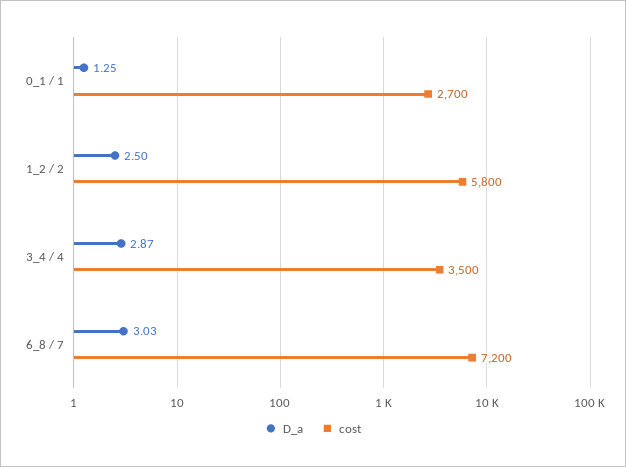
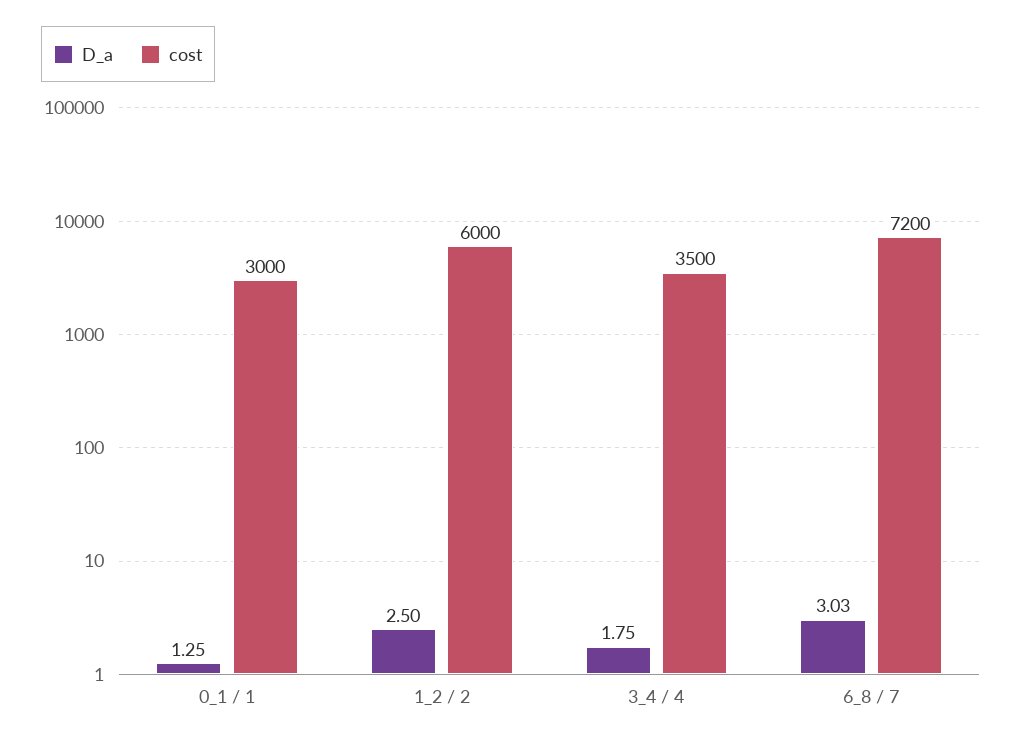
cost, 0_1 / 1: 2700 -> 3000
cost, 1_2 / 2: 5800 -> 6000
D_a, 3_4 / 4: 2.87 -> 1.75

